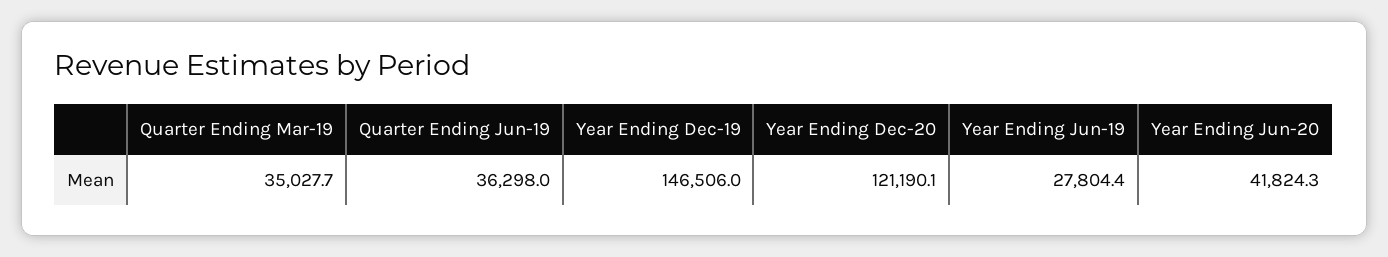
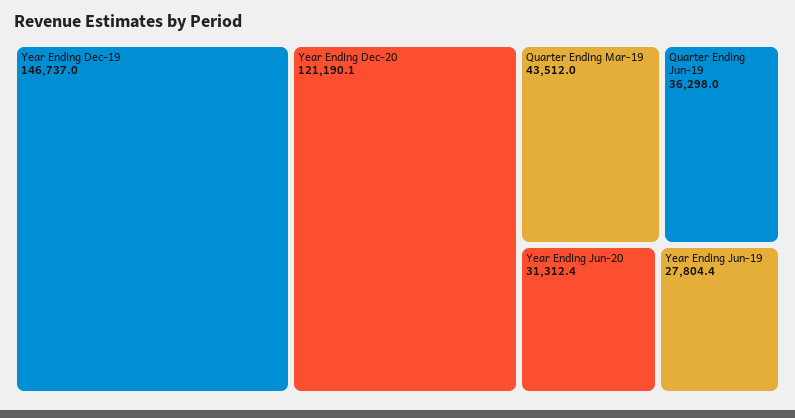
Quarter Ending Mar-19: 35027.7 -> 43512
Year Ending Dec-19: 146506 -> 146737
Year Ending Jun-20: 41824.3 -> 31312.4

